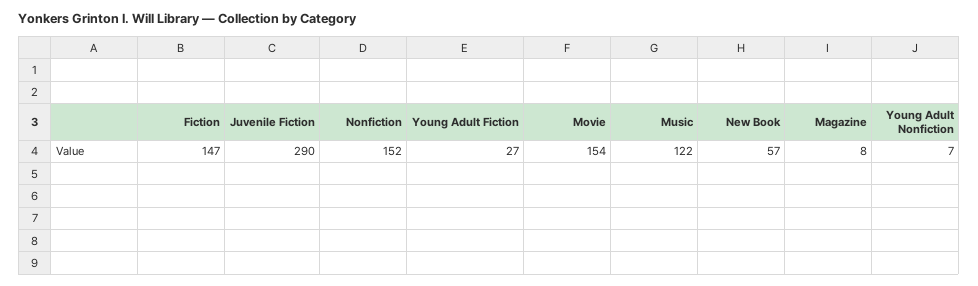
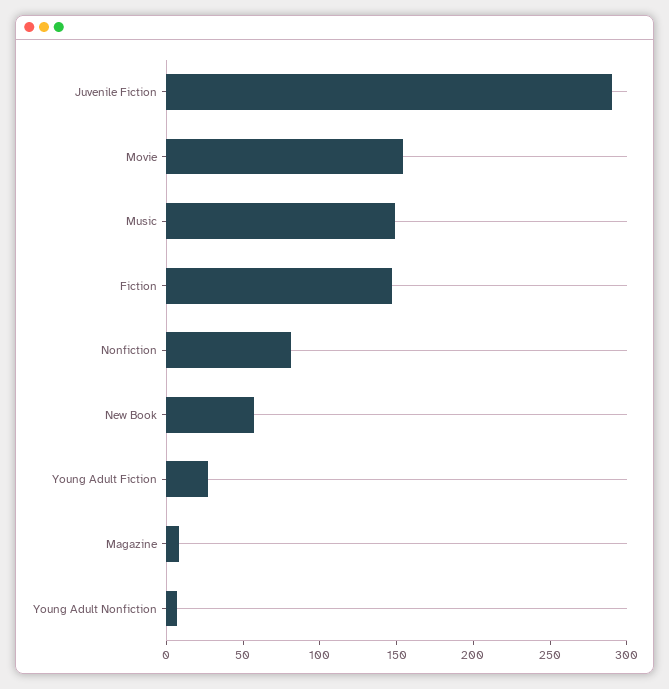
Nonfiction: 152 -> 80
Music: 122 -> 150

